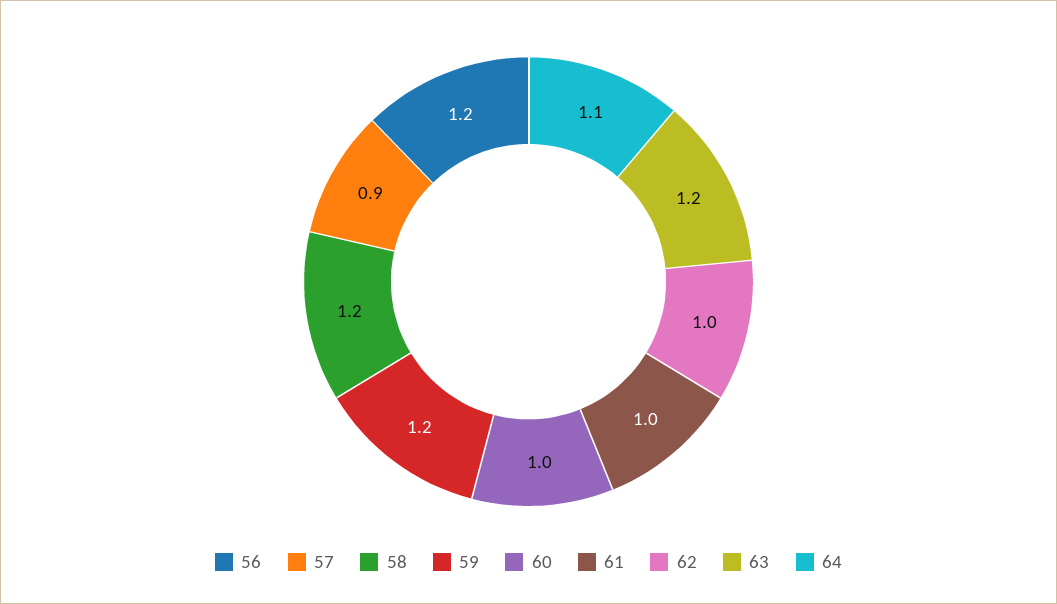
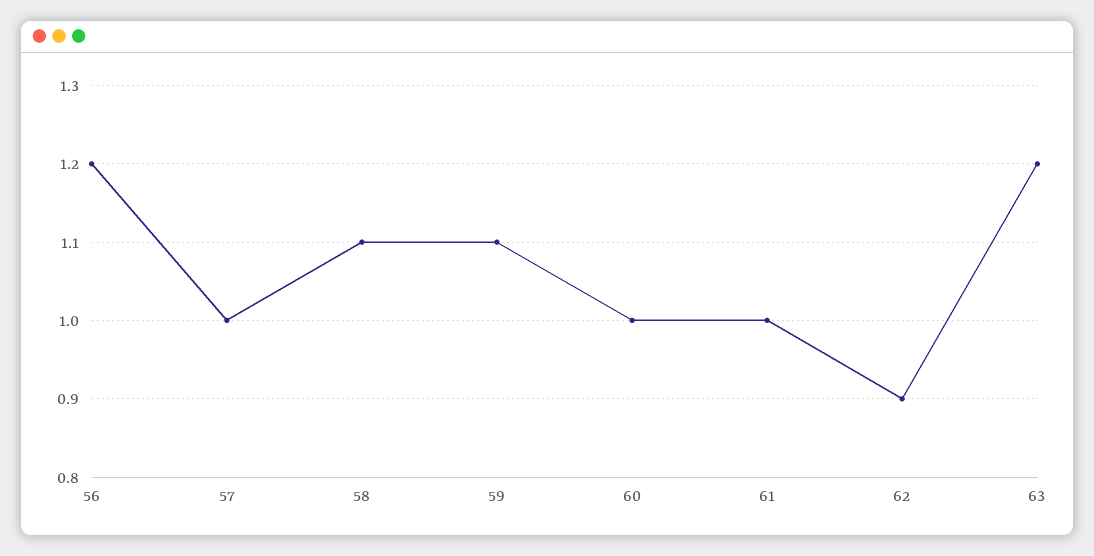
57: 0.9 -> 1
58: 1.2 -> 1.1
59: 1.2 -> 1.1
62: 1 -> 0.9
64: 1.1 -> none

